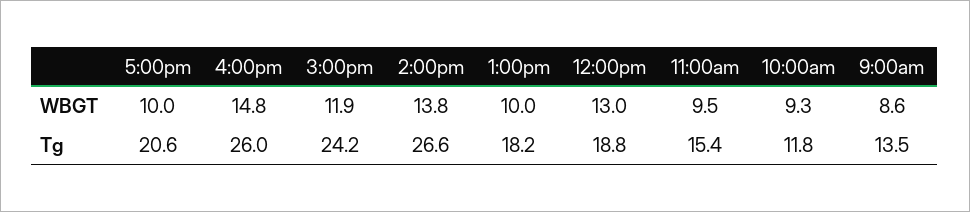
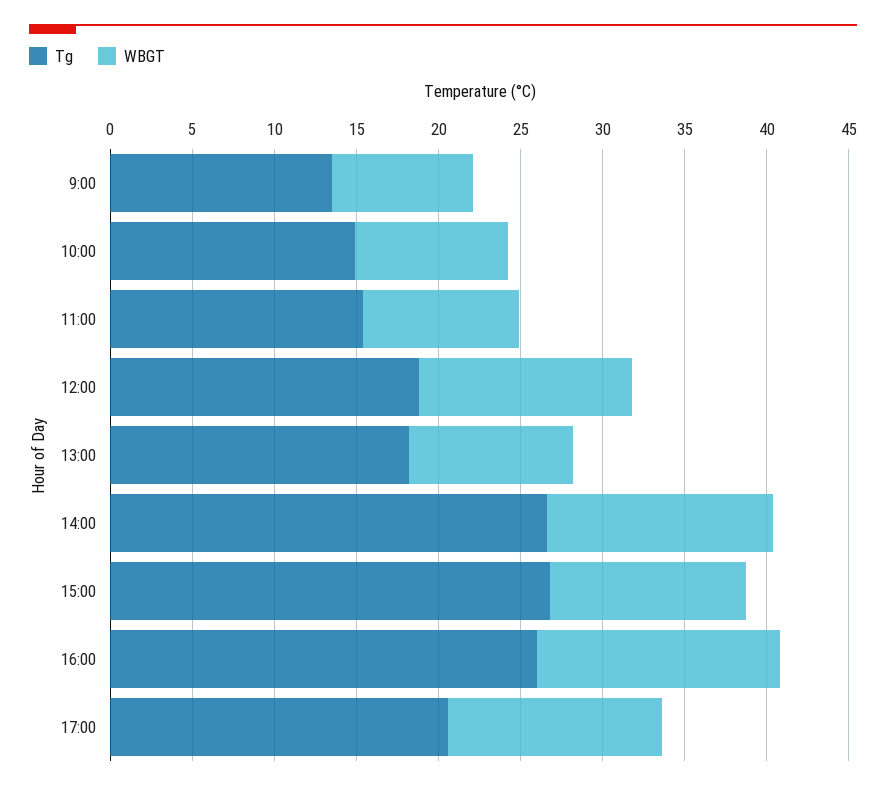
WBGT, 5:00pm: 10 -> 13
Tg, 3:00pm: 24.2 -> 27
Tg, 10:00am: 11.8 -> 15

